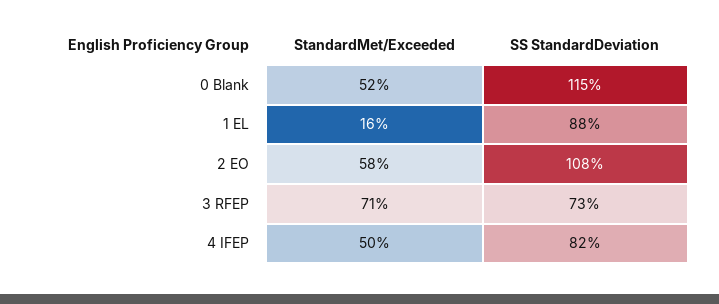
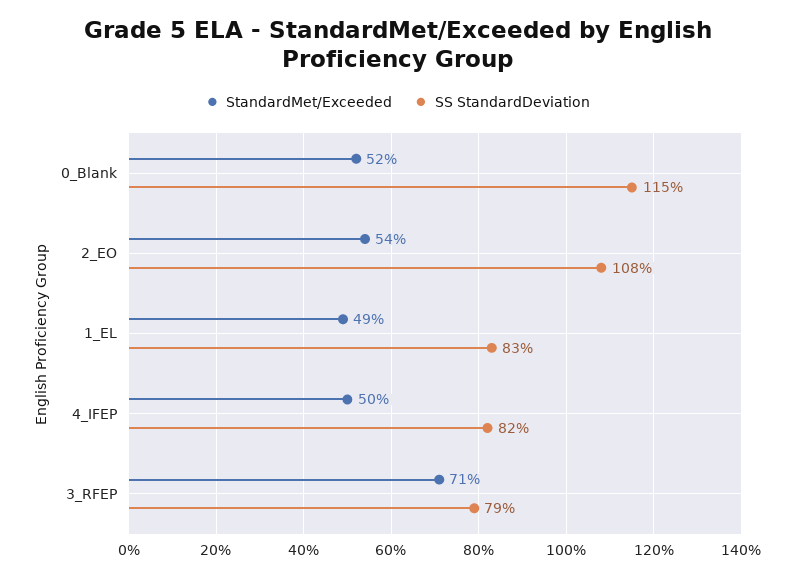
StandardMet/Exceeded, 1 EL: 16 -> 49
SS StandardDeviation, 1 EL: 88 -> 83
StandardMet/Exceeded, 2 EO: 58 -> 54
SS StandardDeviation, 3 RFEP: 73 -> 79

